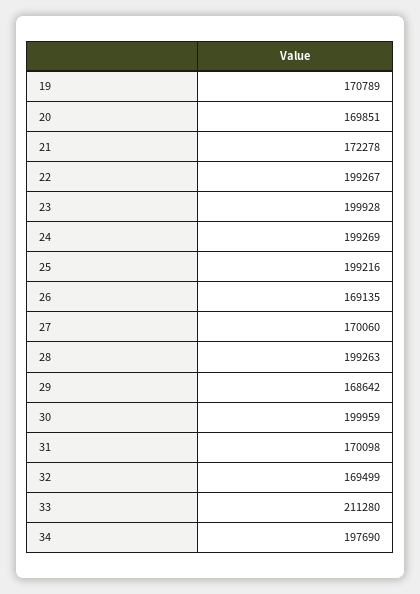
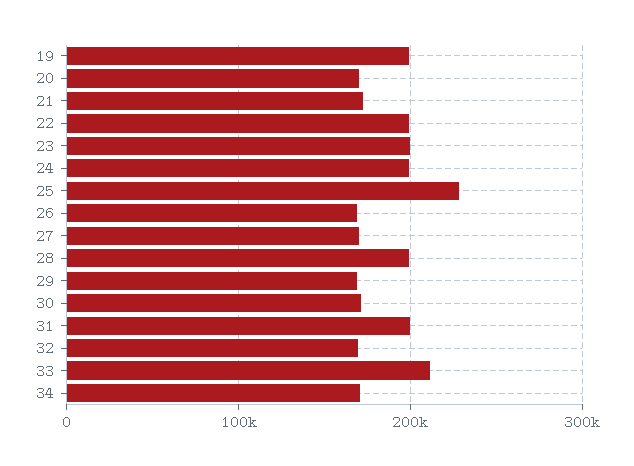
19: 170789 -> 200000
25: 199216 -> 230000
30: 199959 -> 170000
31: 170098 -> 200000
34: 197690 -> 170000

